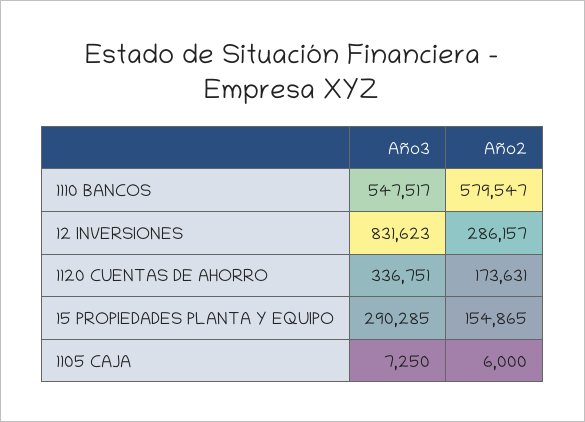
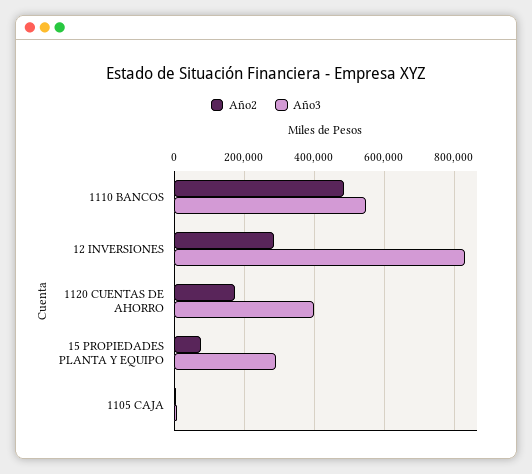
Año2, 1110 BANCOS: 579547 -> 480000
Año3, 1120 CUENTAS DE AHORRO: 336751 -> 400000
Año2, 15 PROPIEDADES PLANTA Y EQUIPO: 154865 -> 80000

